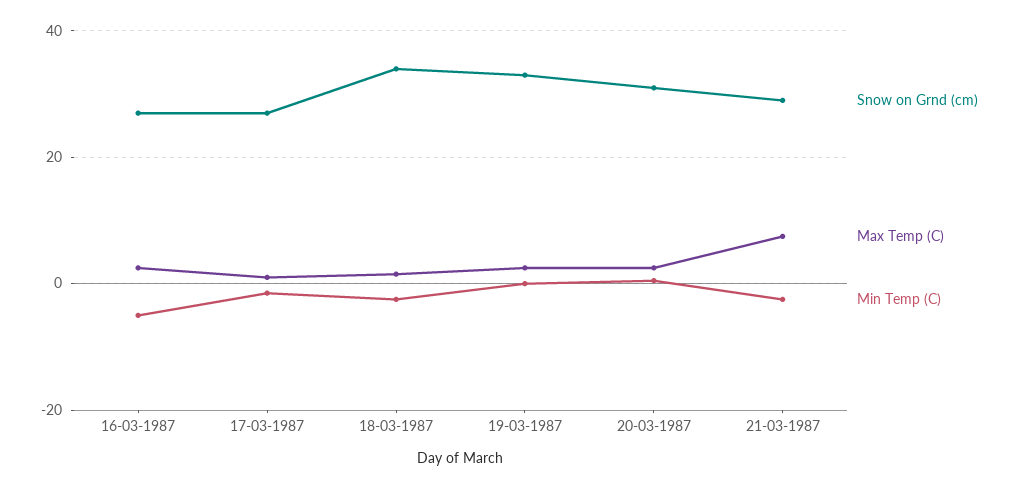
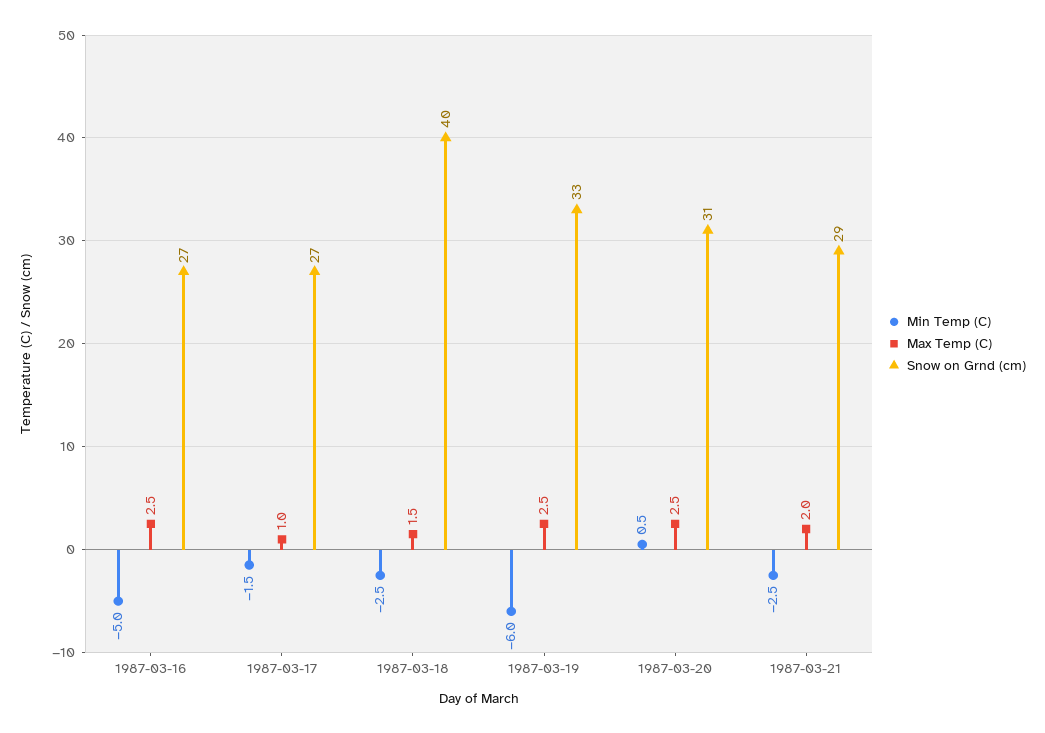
Snow on Grnd (cm), 18-03-1987: 34 -> 40
Min Temp (C), 19-03-1987: 0 -> -6
Max Temp (C), 21-03-1987: 8 -> 2

